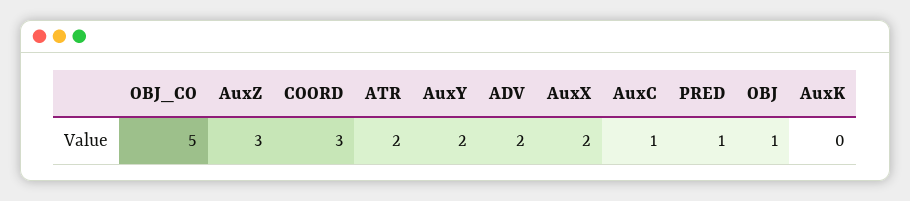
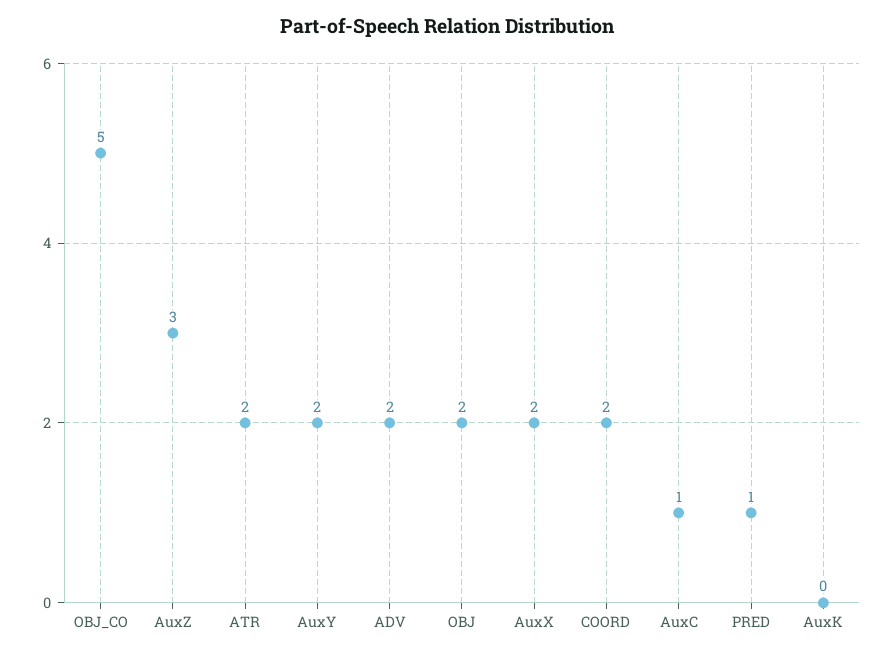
COORD: 3 -> 2
OBJ: 1 -> 2

